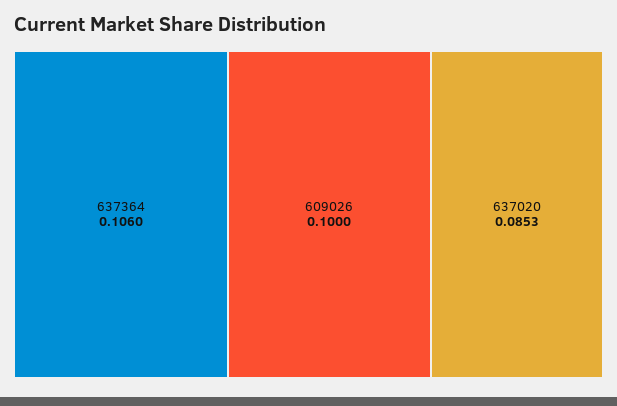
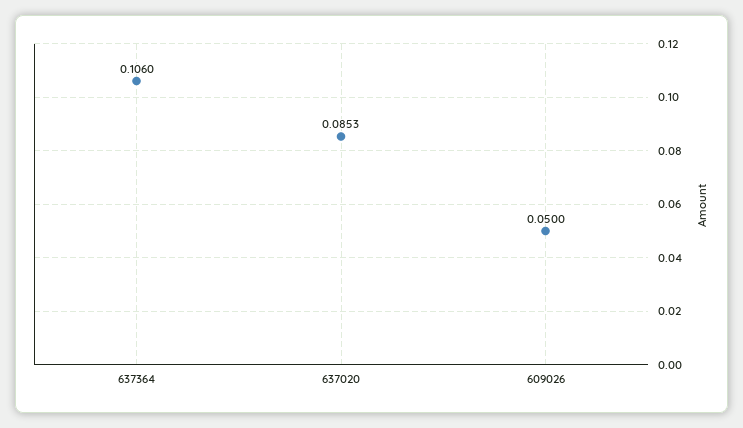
609026: 0.1 -> 0.05

